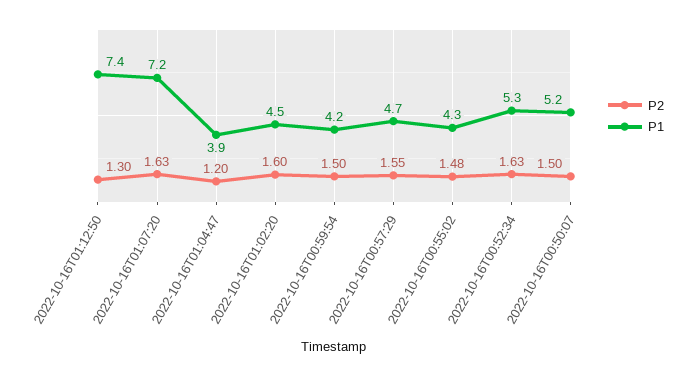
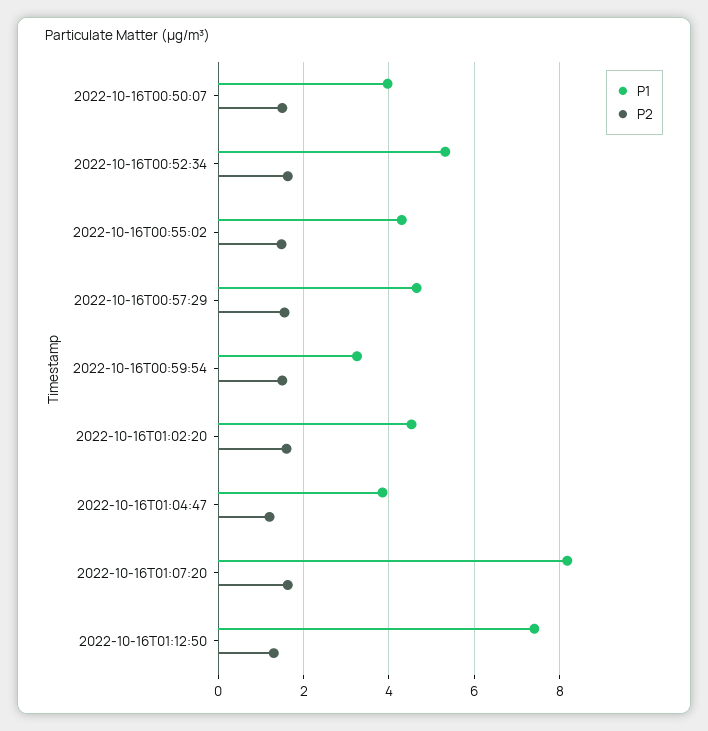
P1, 2022-10-16T01:07:20: 7.2 -> 8.2
P1, 2022-10-16T00:59:54: 4.2 -> 3.2
P1, 2022-10-16T00:50:07: 5.2 -> 4

